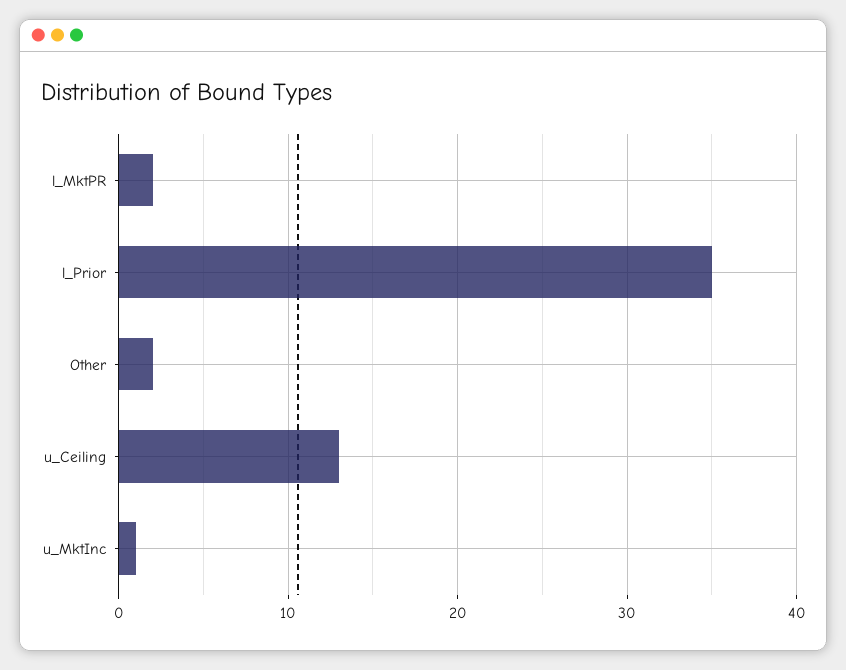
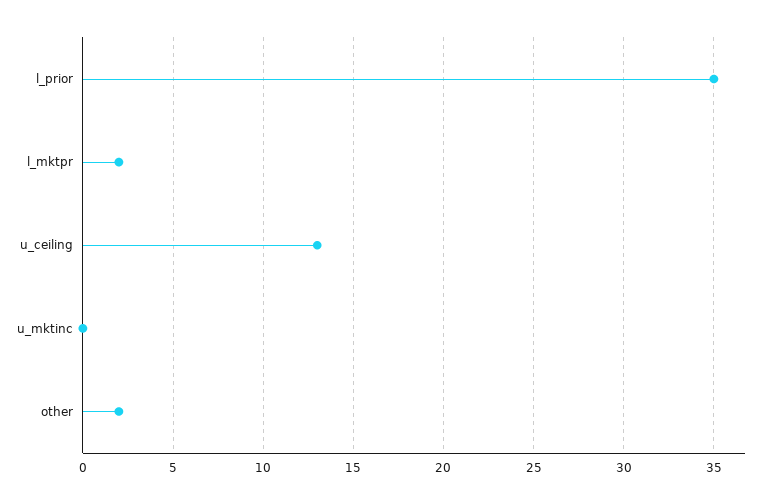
u_MktInc: 1 -> 0

